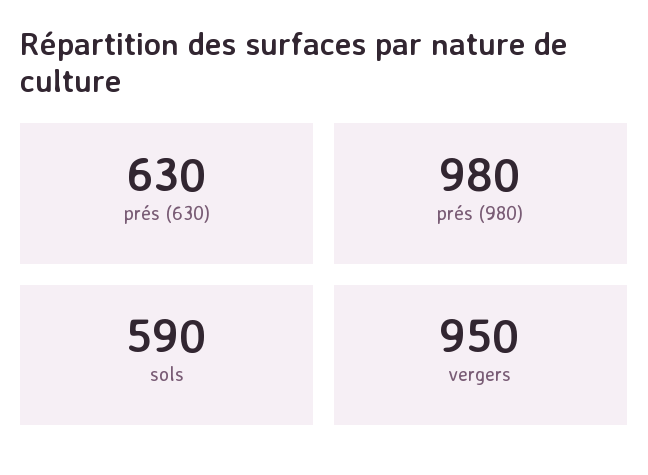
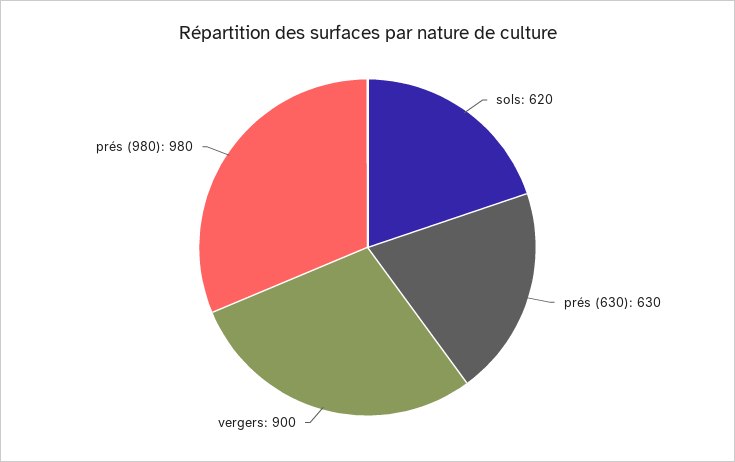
sols: 590 -> 620
vergers: 950 -> 900

